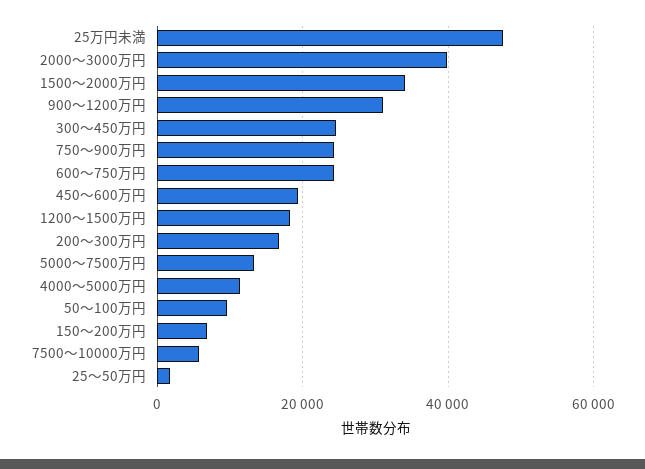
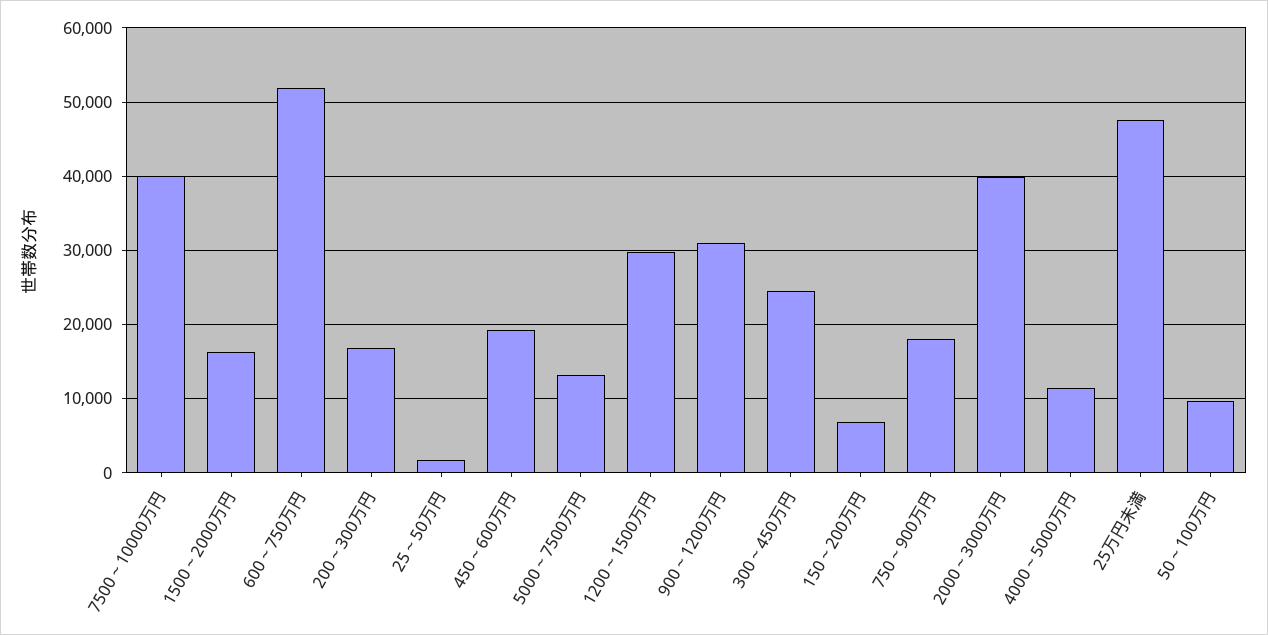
1500～2000万円: 34000 -> 16000
750～900万円: 24000 -> 18000
600～750万円: 24000 -> 52000
1200～1500万円: 18000 -> 30000
7500～10000万円: 6000 -> 40000

